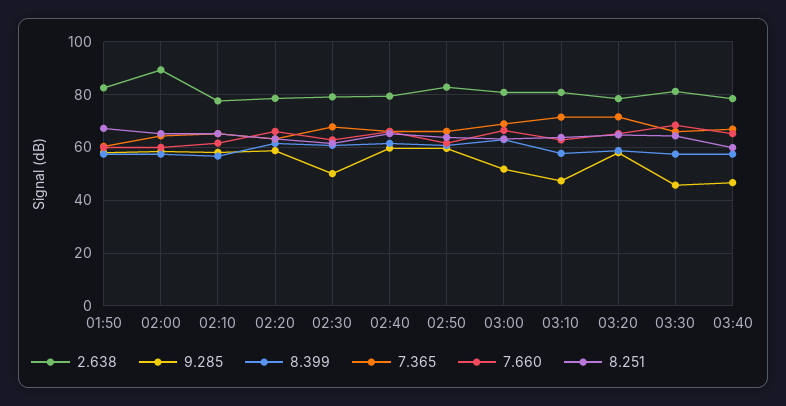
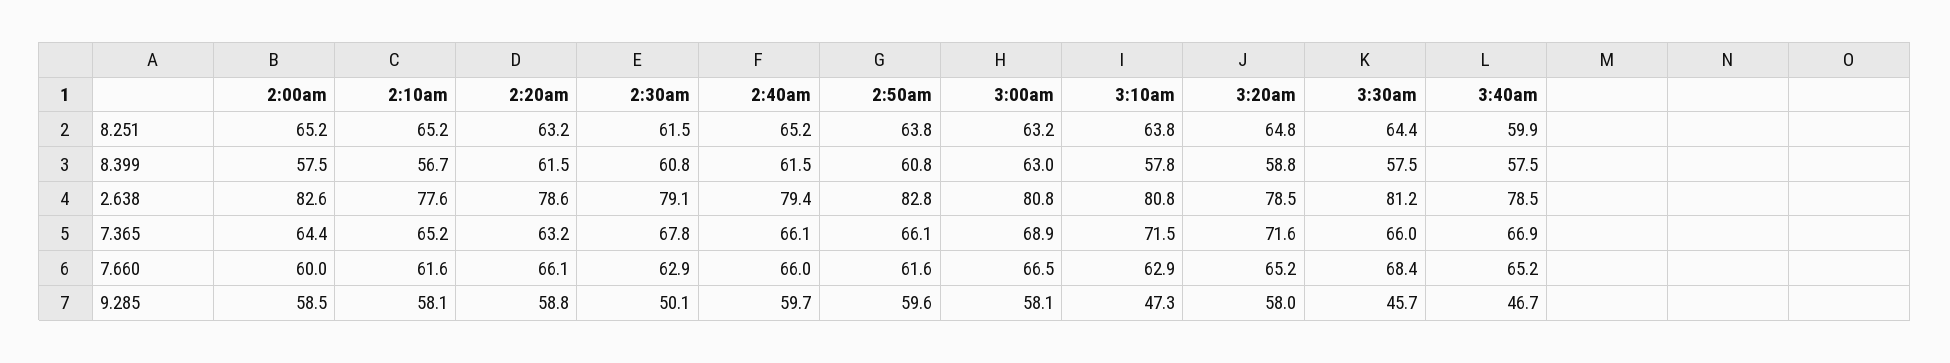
2.638, 01:50: 82.5 -> none
9.285, 01:50: 57.5 -> none
8.399, 01:50: 57.5 -> none
7.365, 01:50: 60 -> none
7.660, 01:50: 60 -> none
8.251, 01:50: 67.5 -> none
2.638, 02:00: 90 -> 82.6
9.285, 03:00: 52.5 -> 58.1

